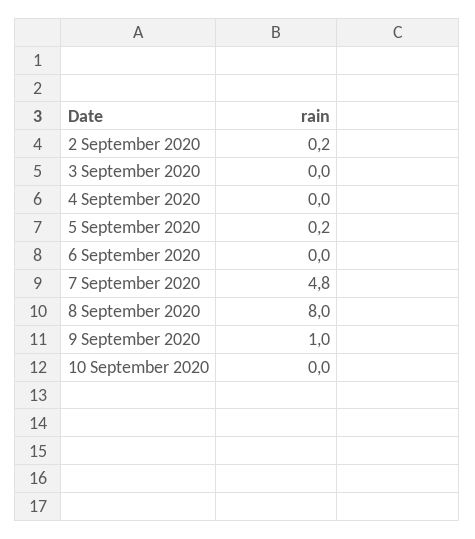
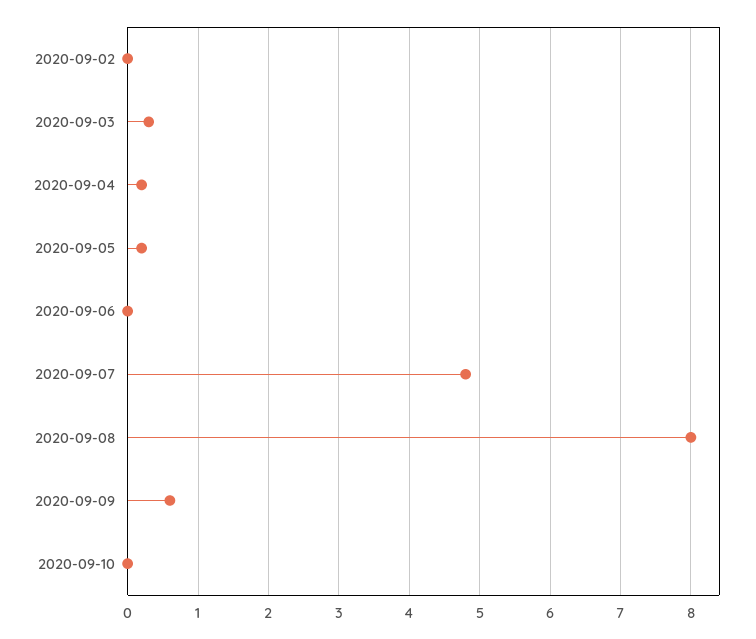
2 September 2020: 0.2 -> 0
3 September 2020: 0 -> 0.3
4 September 2020: 0 -> 0.2
9 September 2020: 1 -> 0.6

